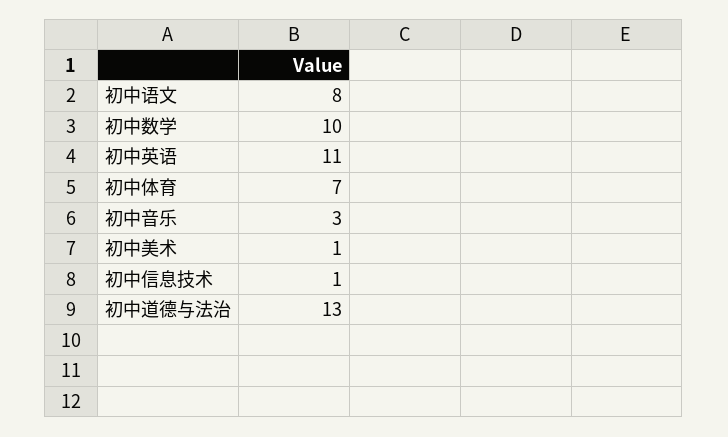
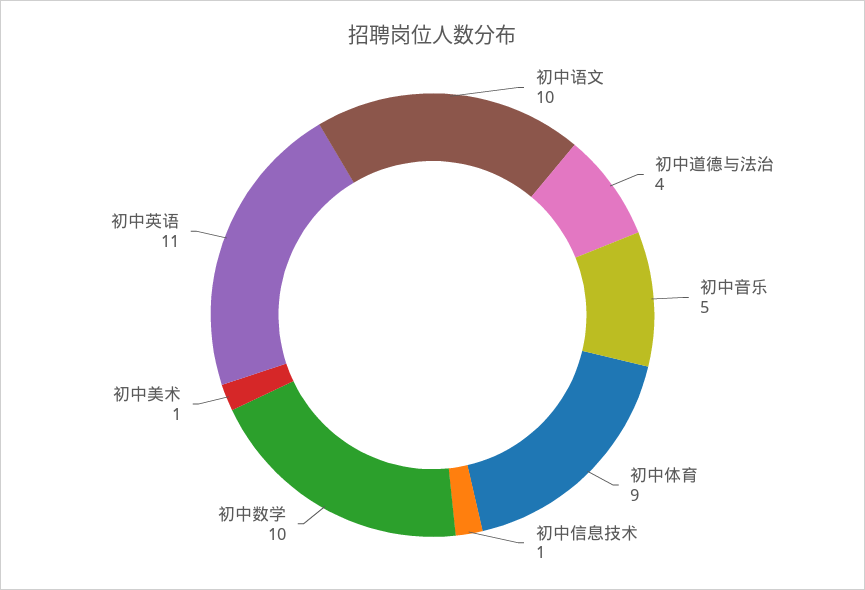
初中语文: 8 -> 10
初中体育: 7 -> 9
初中音乐: 3 -> 5
初中道德与法治: 13 -> 4

